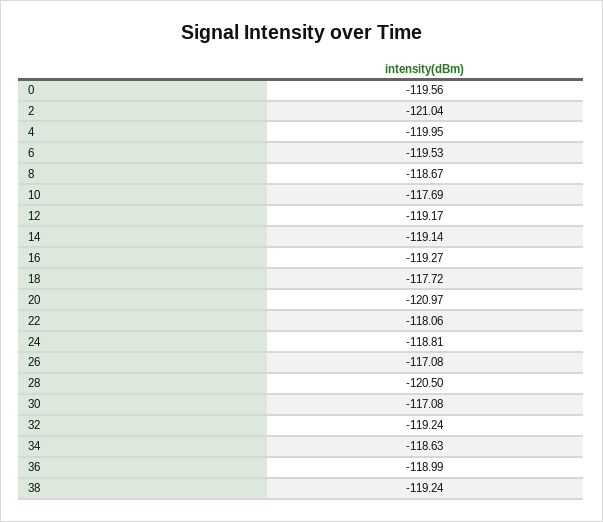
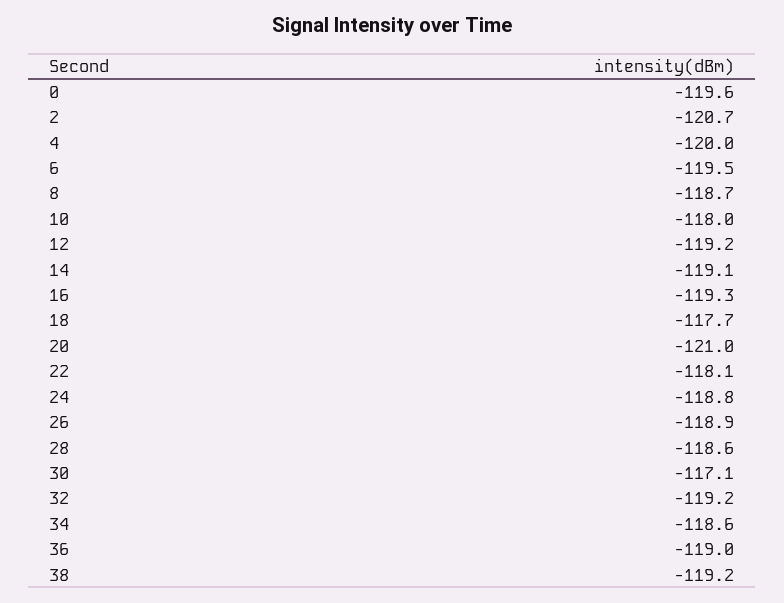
2: -121.04 -> -120.7
10: -117.69 -> -118
26: -117.08 -> -118.9
28: -120.5 -> -118.6

